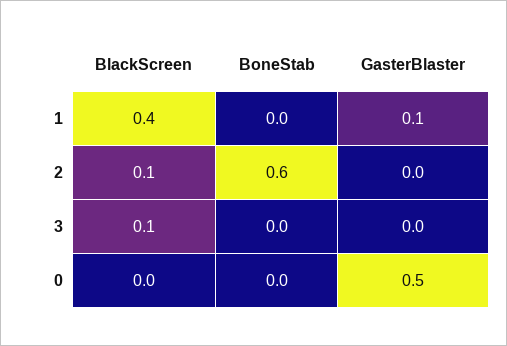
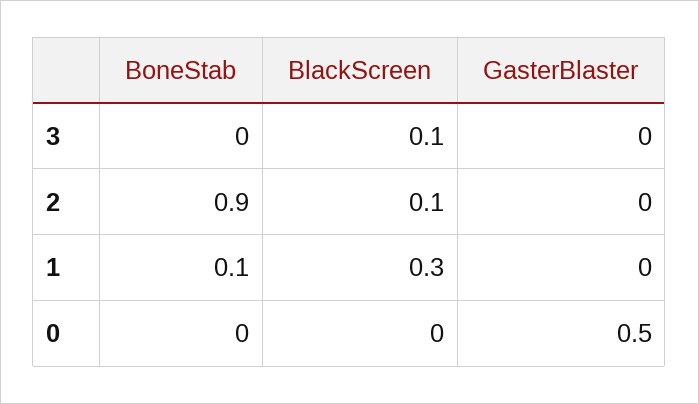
BlackScreen, 1: 0.4 -> 0.3
BoneStab, 1: 0 -> 0.1
GasterBlaster, 1: 0.1 -> 0
BoneStab, 2: 0.6 -> 0.9

